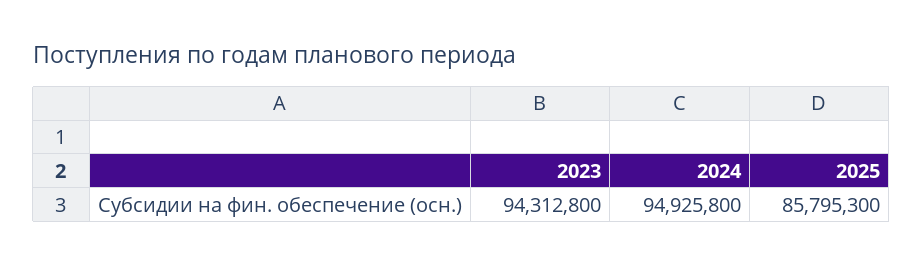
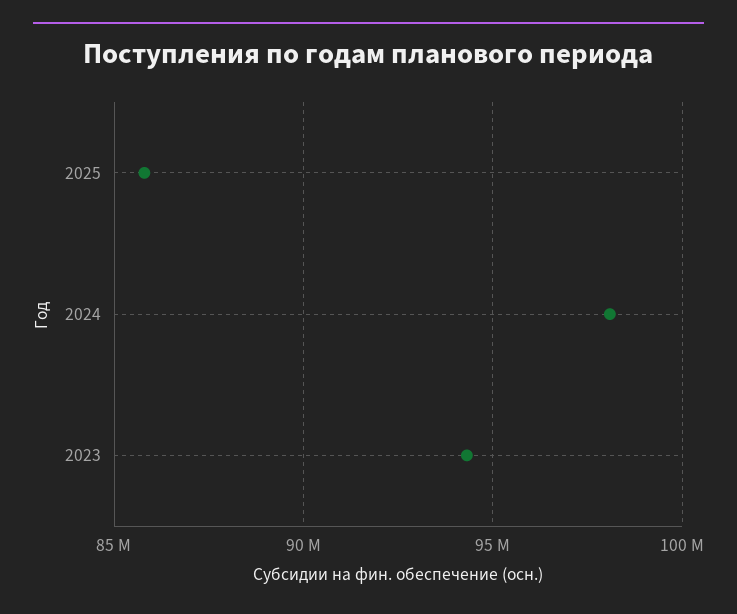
2024: 94925800 -> 98000000

